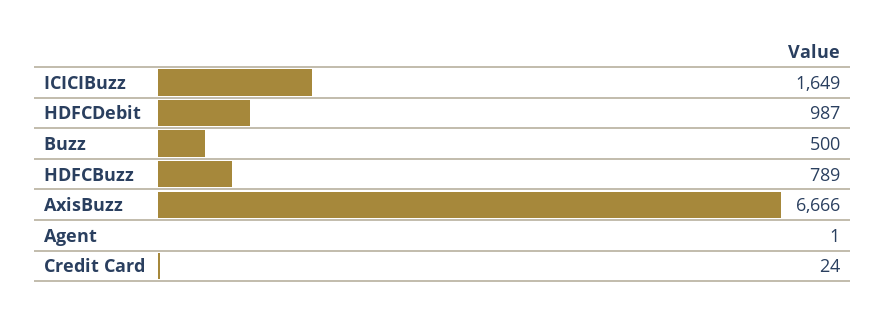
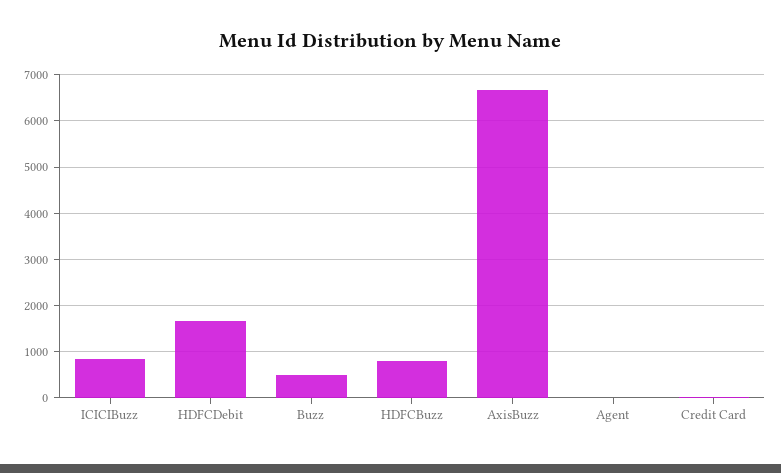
ICICIBuzz: 1649 -> 800
HDFCDebit: 987 -> 1600

